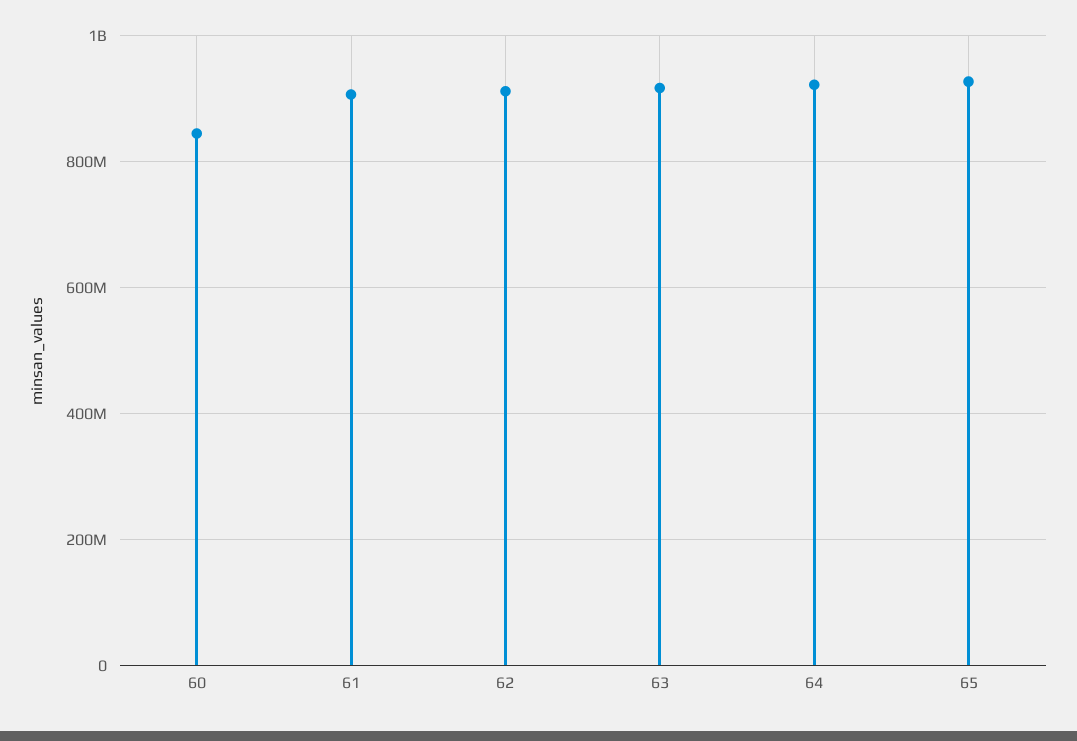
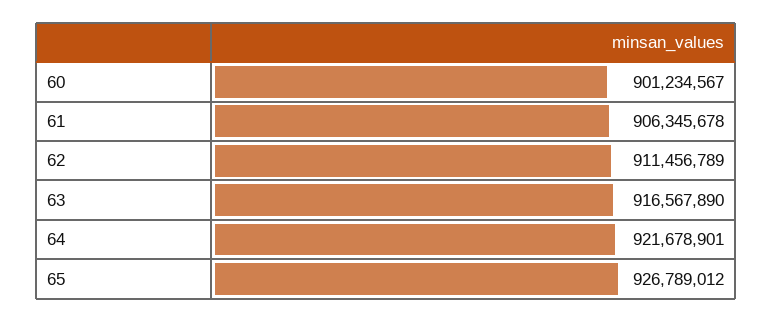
60: 840000000 -> 901234567

